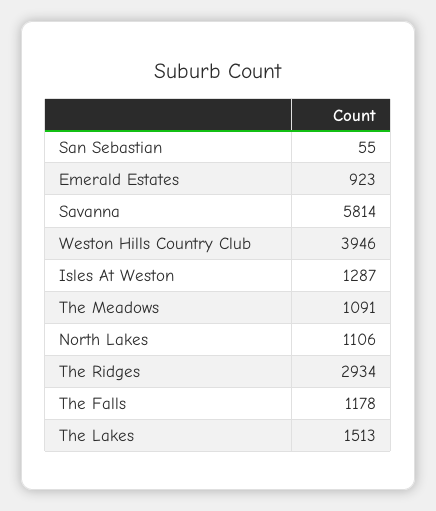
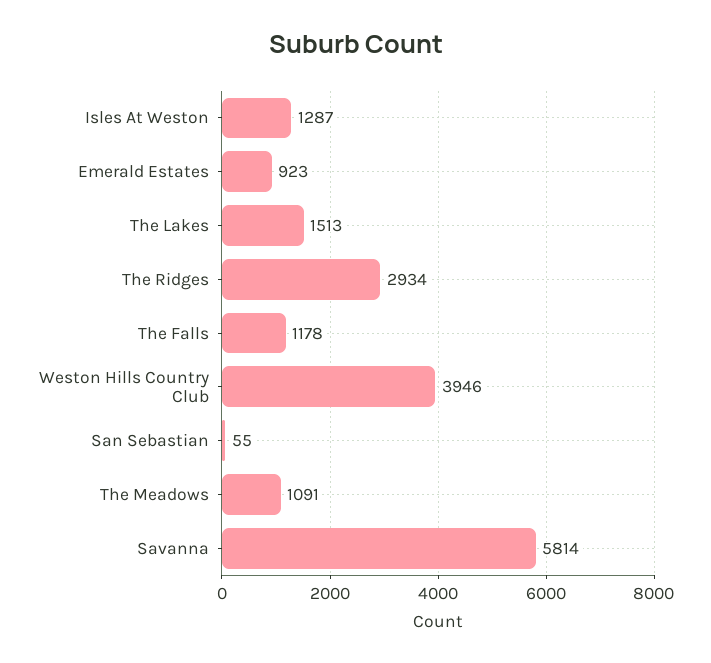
North Lakes: 1106 -> none

